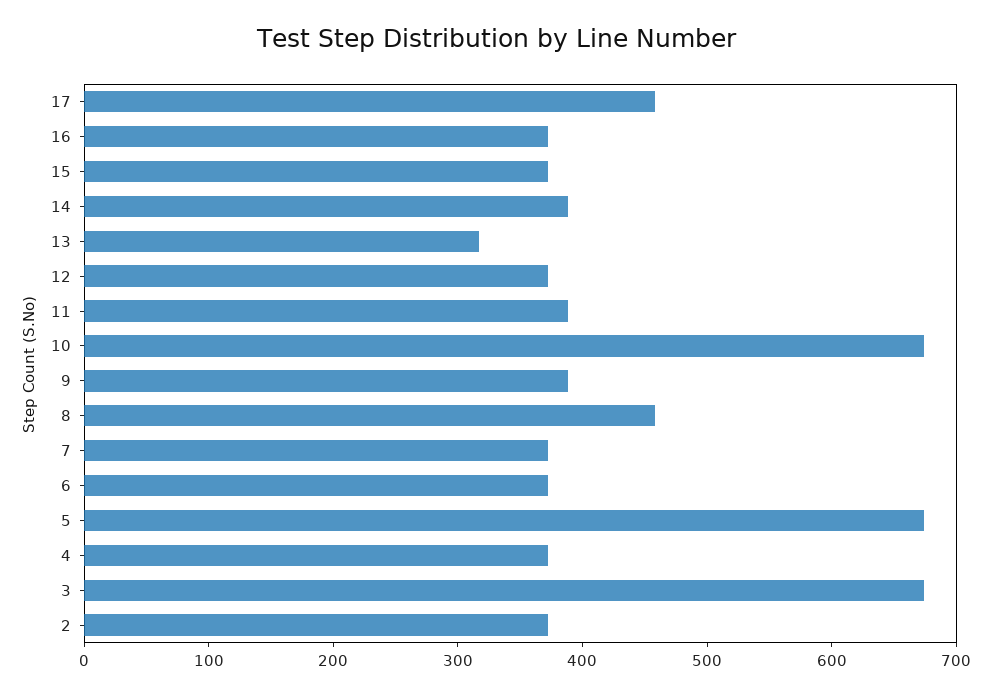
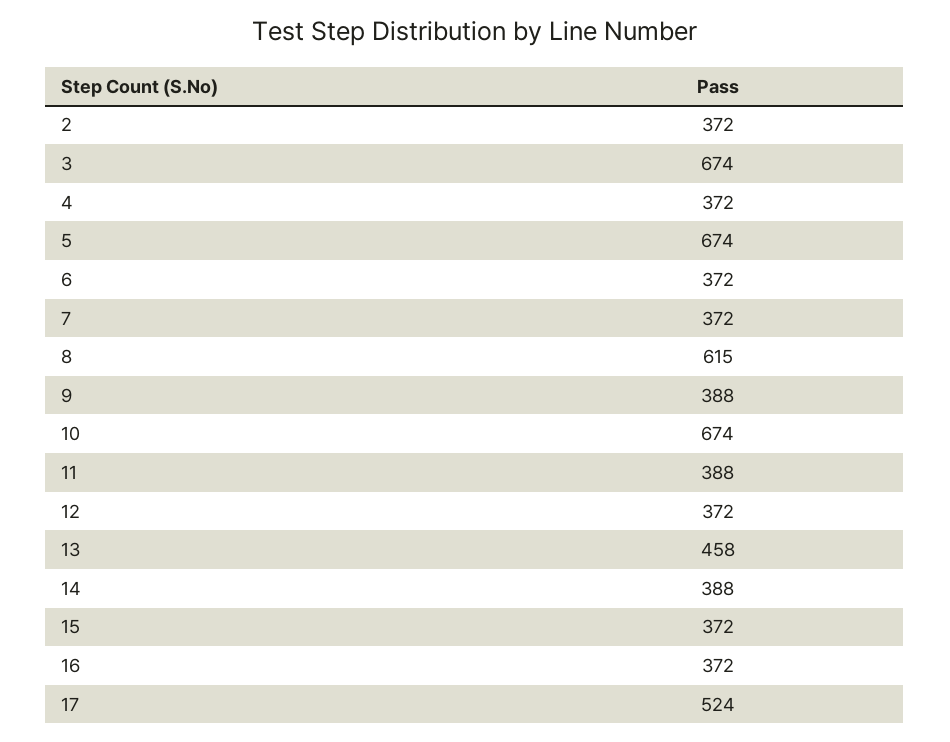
17: 460 -> 524
13: 320 -> 458
8: 460 -> 615

